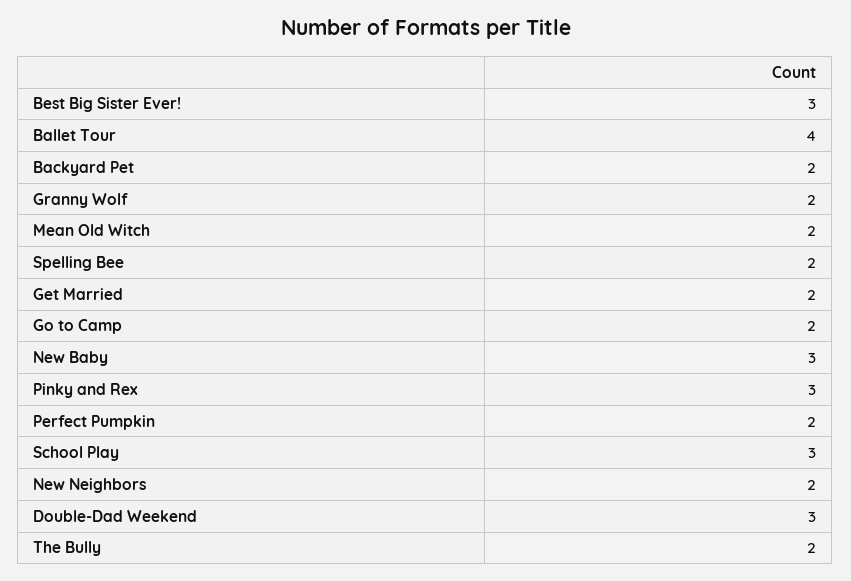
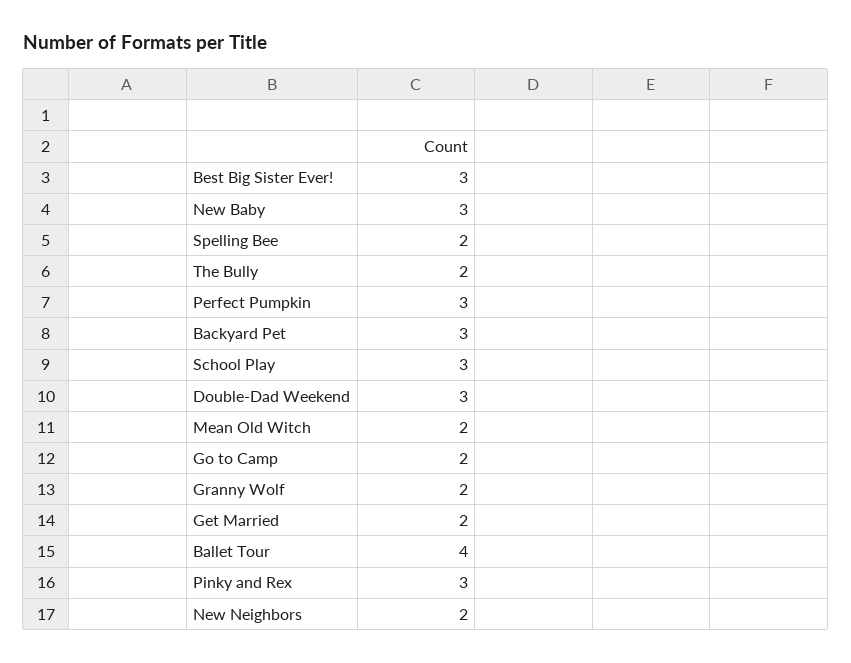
Backyard Pet: 2 -> 3
Perfect Pumpkin: 2 -> 3

